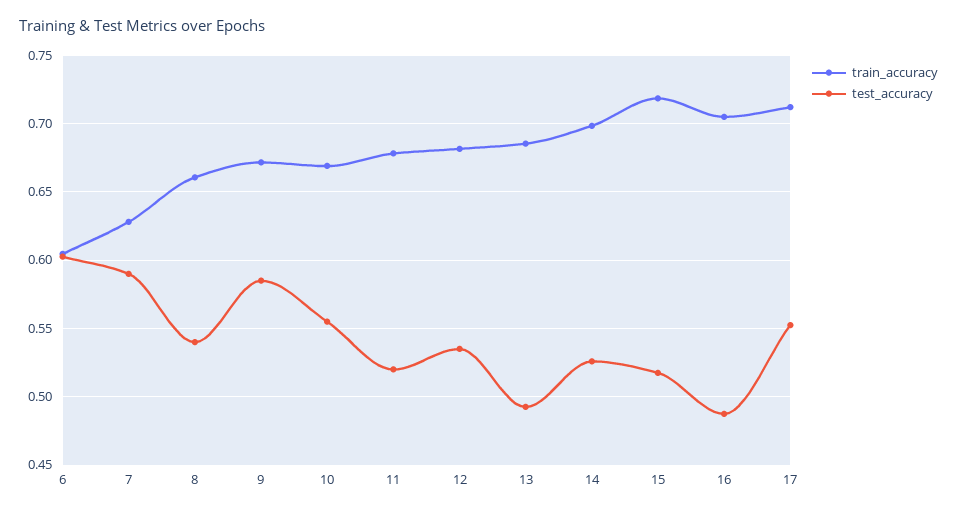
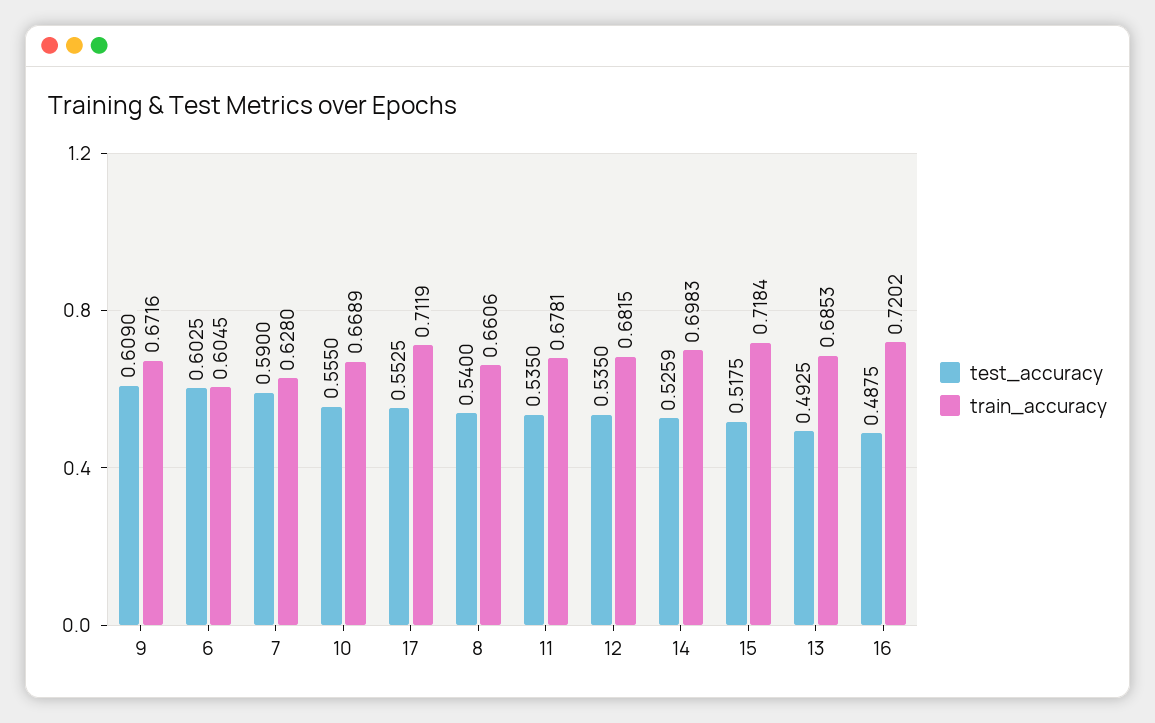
test_accuracy, 9: 0.585 -> 0.609
test_accuracy, 11: 0.52 -> 0.535
train_accuracy, 16: 0.705 -> 0.7202

